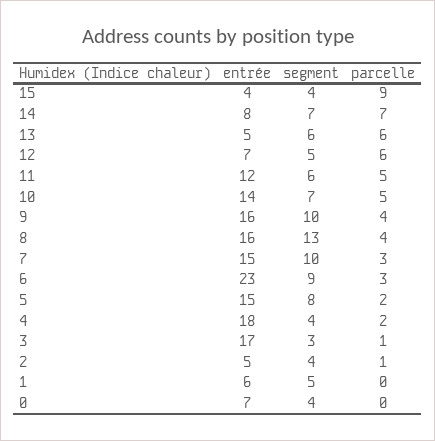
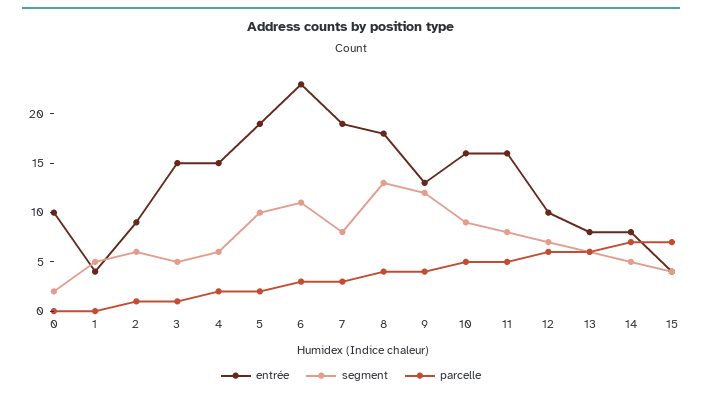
parcelle, 15: 9 -> 7
segment, 14: 7 -> 5
entrée, 13: 5 -> 8
entrée, 12: 7 -> 10
segment, 12: 5 -> 7
entrée, 11: 12 -> 16
segment, 11: 6 -> 8
entrée, 10: 14 -> 16
segment, 10: 7 -> 9
entrée, 9: 16 -> 13
segment, 9: 10 -> 12
entrée, 8: 16 -> 18
entrée, 7: 15 -> 19
segment, 7: 10 -> 8
segment, 6: 9 -> 11
entrée, 5: 15 -> 19
segment, 5: 8 -> 10
entrée, 4: 18 -> 15
segment, 4: 4 -> 6
entrée, 3: 17 -> 15
segment, 3: 3 -> 5
entrée, 2: 5 -> 9
segment, 2: 4 -> 6
entrée, 1: 6 -> 4
entrée, 0: 7 -> 10
segment, 0: 4 -> 2

